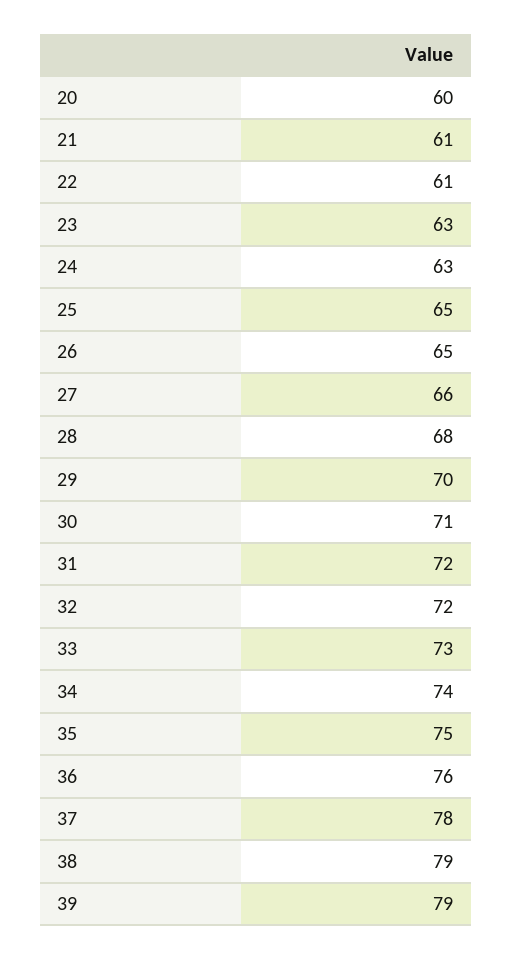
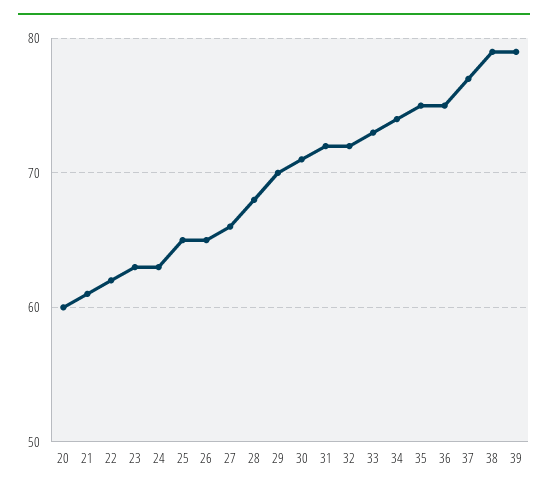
22: 61 -> 62
36: 76 -> 75
37: 78 -> 77

